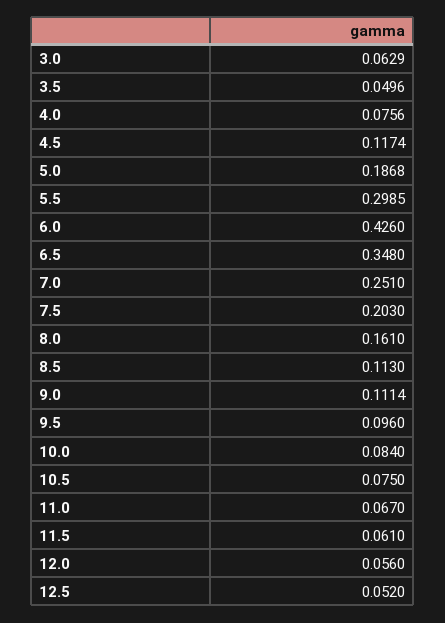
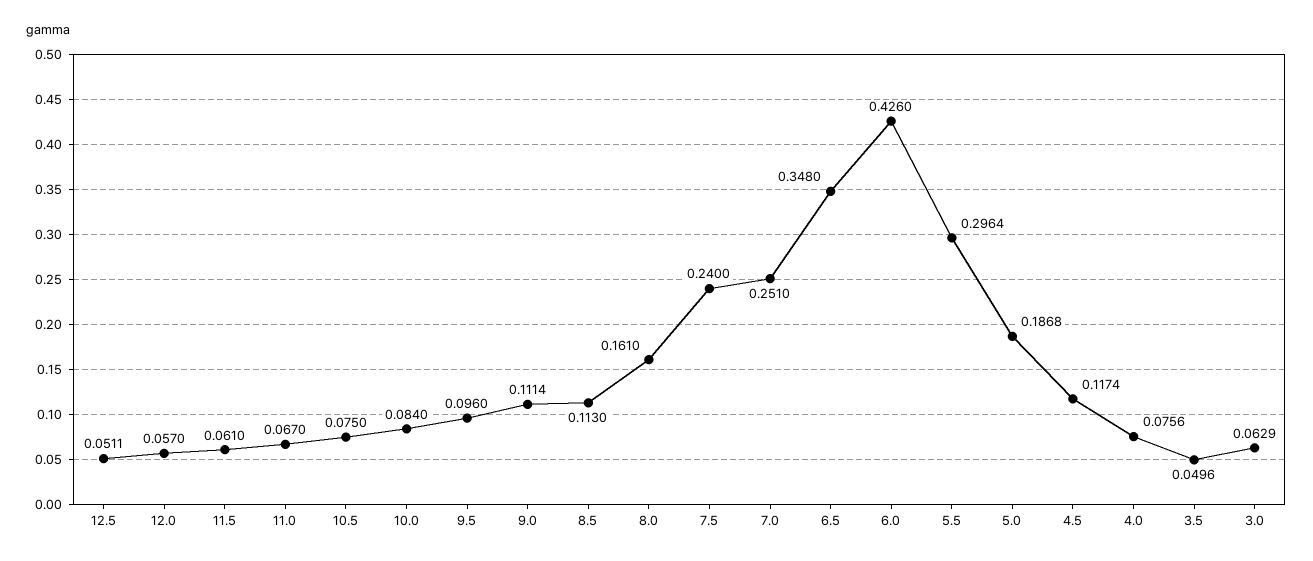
5.5: 0.2985 -> 0.2964
7.5: 0.203 -> 0.24
12.0: 0.056 -> 0.057
12.5: 0.052 -> 0.0511

